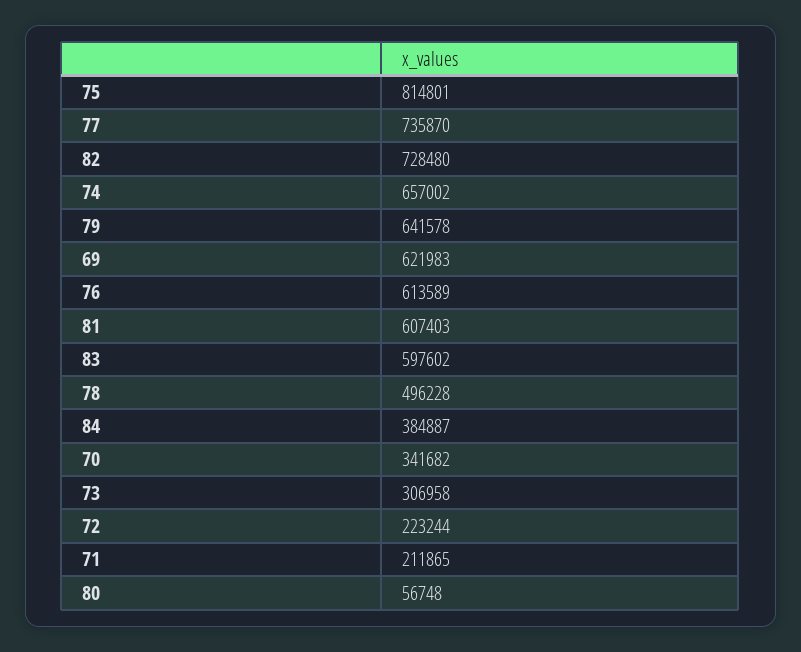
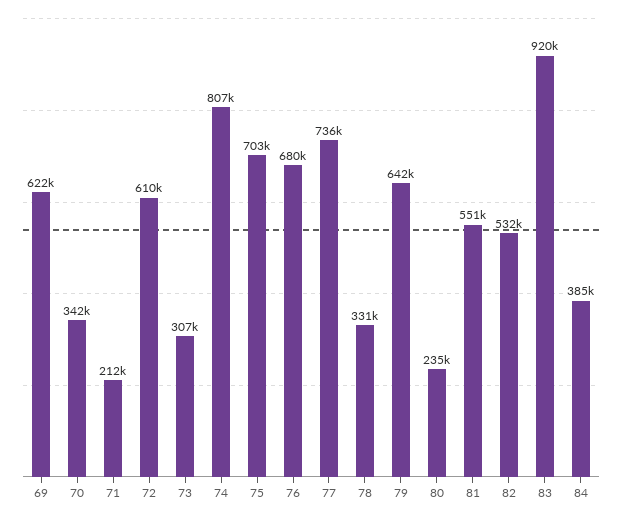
75: 814801 -> 703000
82: 728480 -> 532000
74: 657002 -> 807000
76: 613589 -> 680000
81: 607403 -> 551000
83: 597602 -> 920000
78: 496228 -> 331000
72: 223244 -> 610000
80: 56748 -> 235000

